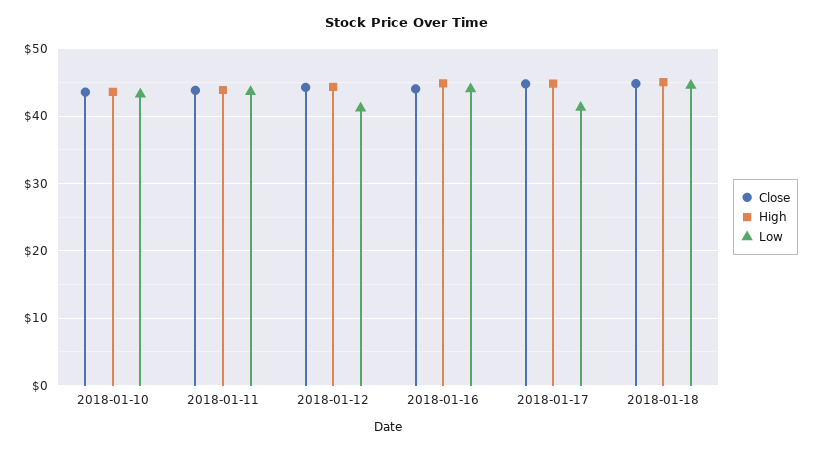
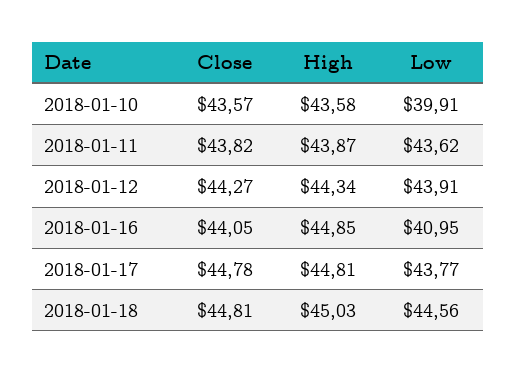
Low, 2018-01-10: 43 -> 39.91
Low, 2018-01-12: 41 -> 43.91
Low, 2018-01-16: 44 -> 40.95
Low, 2018-01-17: 41 -> 43.77

